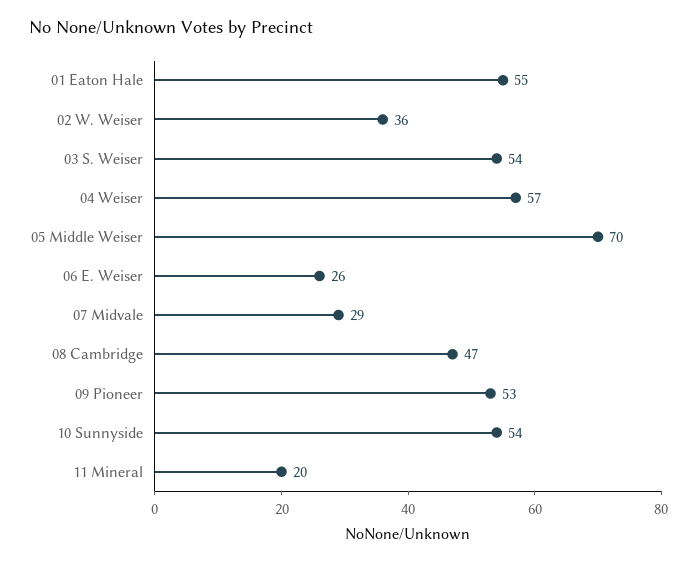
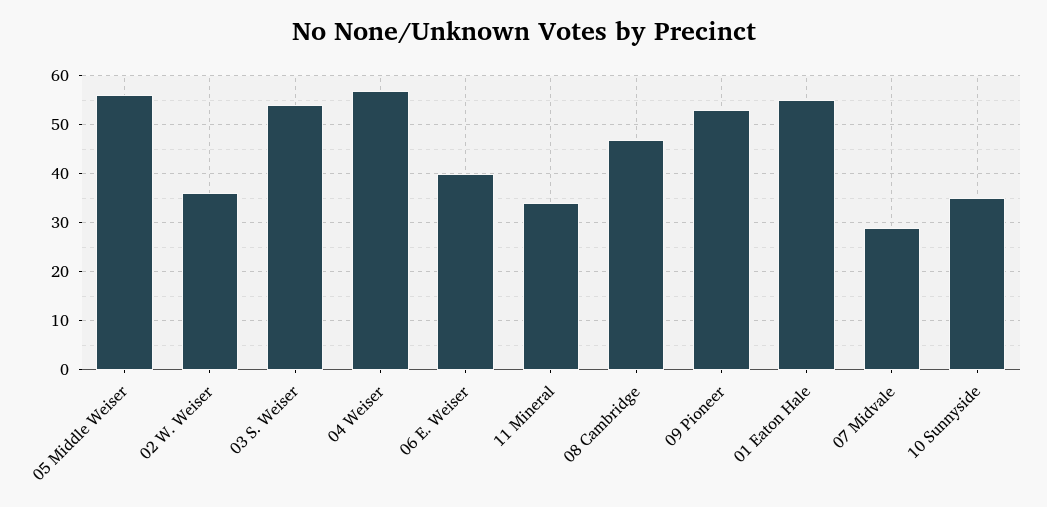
05 Middle Weiser: 70 -> 55
06 E. Weiser: 26 -> 40
10 Sunnyside: 54 -> 35
11 Mineral: 20 -> 35

